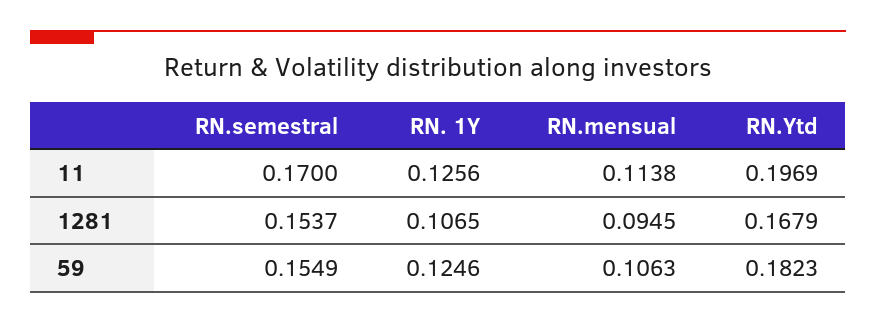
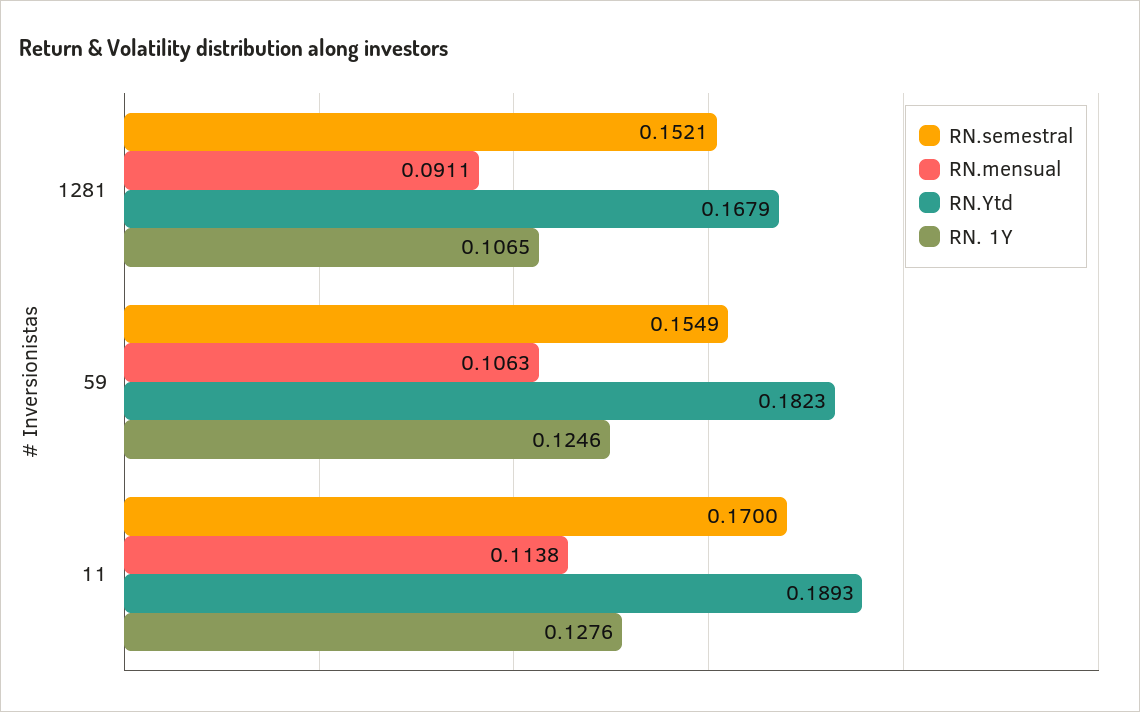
RN. 1Y, 11: 0.1256 -> 0.1276
RN.Ytd, 11: 0.1969 -> 0.1893
RN.semestral, 1281: 0.1537 -> 0.1521
RN.mensual, 1281: 0.0945 -> 0.0911

